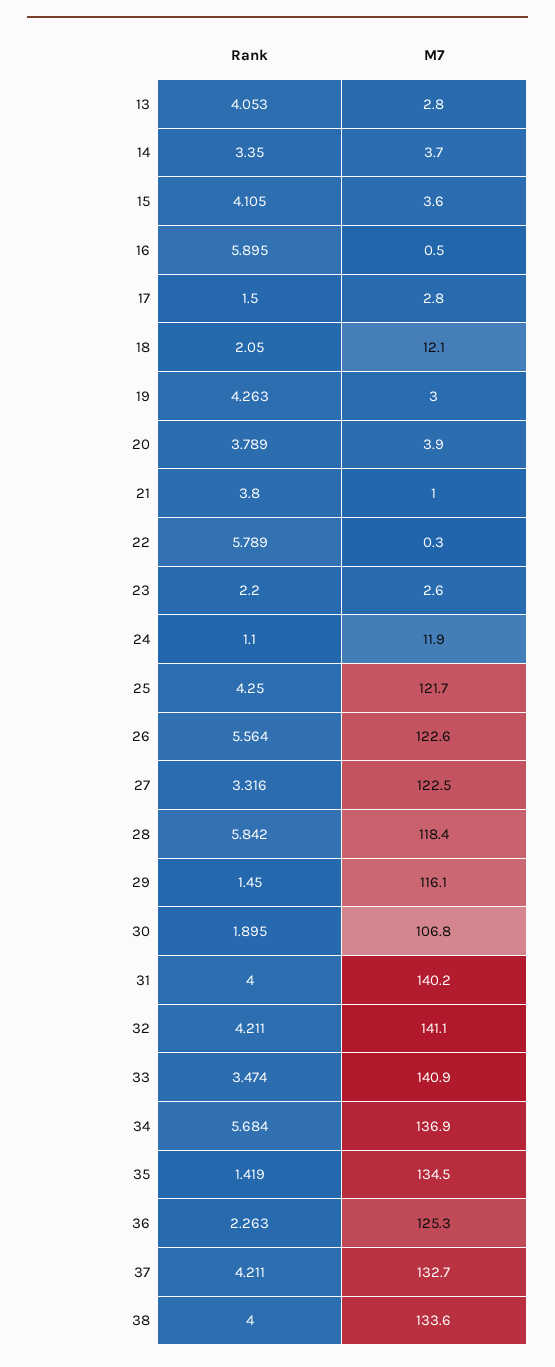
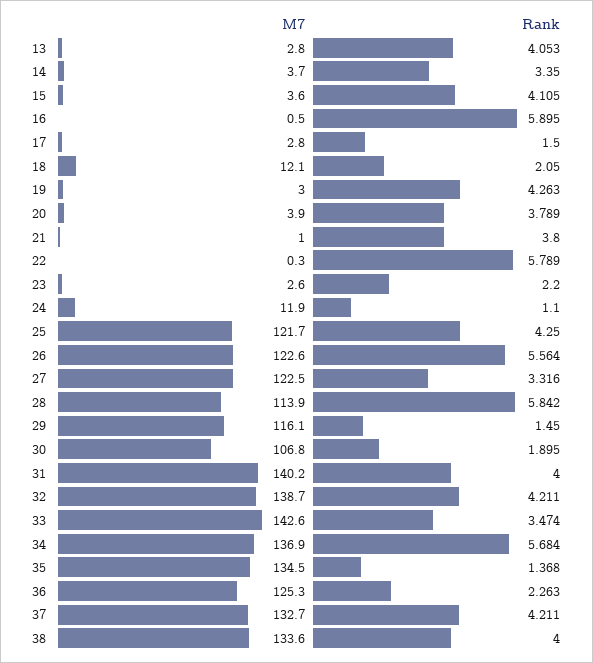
M7, 28: 118.4 -> 113.9
M7, 32: 141.1 -> 138.7
M7, 33: 140.9 -> 142.6
Rank, 35: 1.419 -> 1.368

